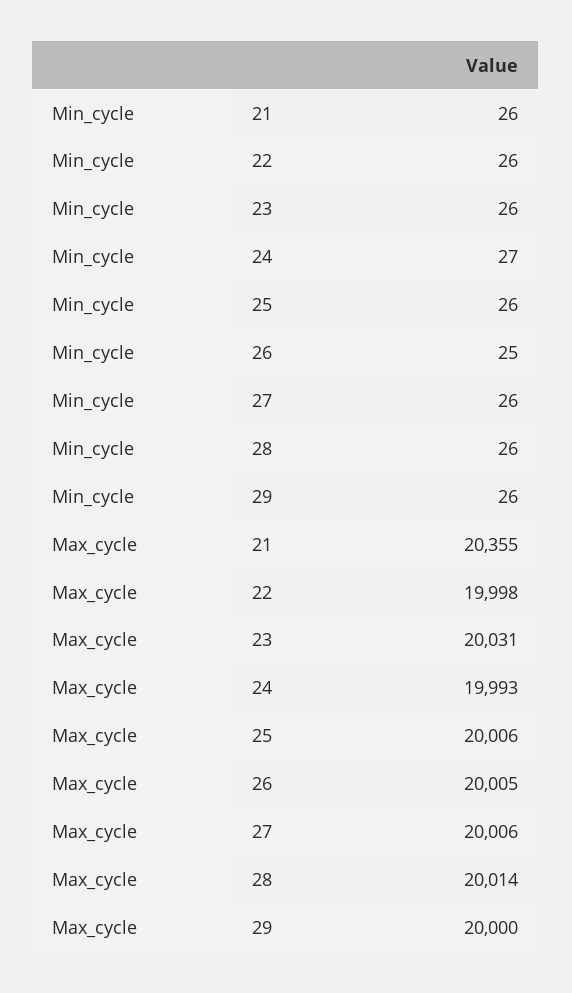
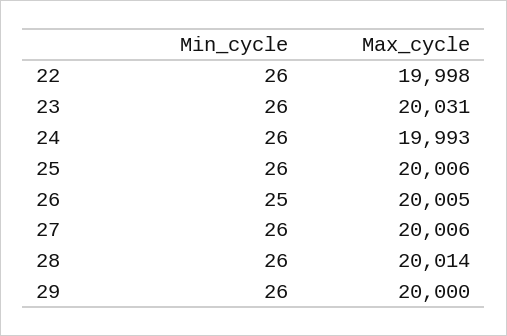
Min_cycle, 21: 26 -> none
Min_cycle, 24: 27 -> 26
Max_cycle, 21: 20355 -> none

